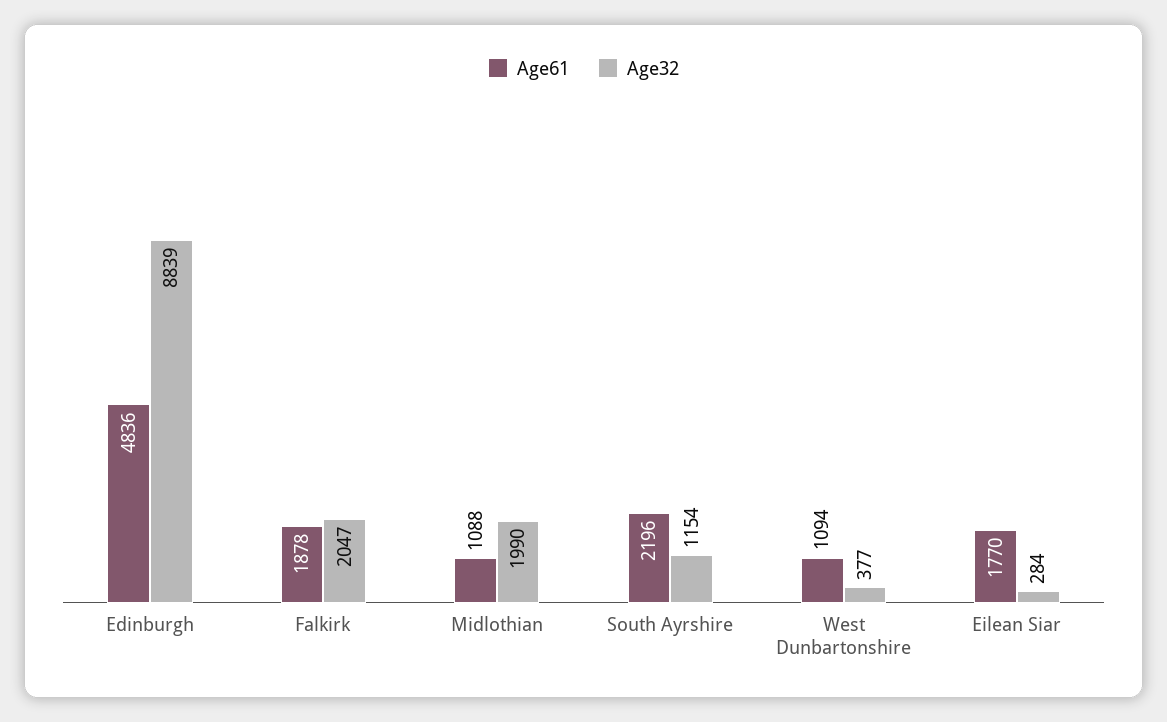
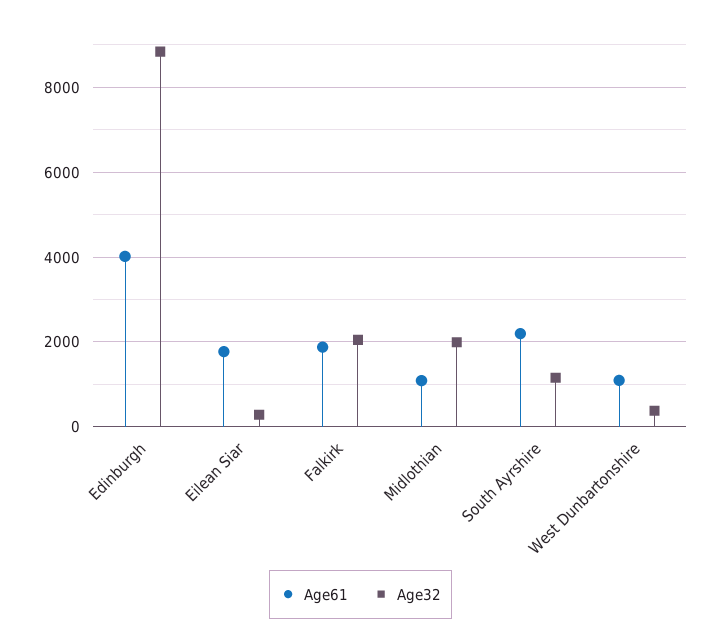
Age61, Edinburgh: 4836 -> 4000

